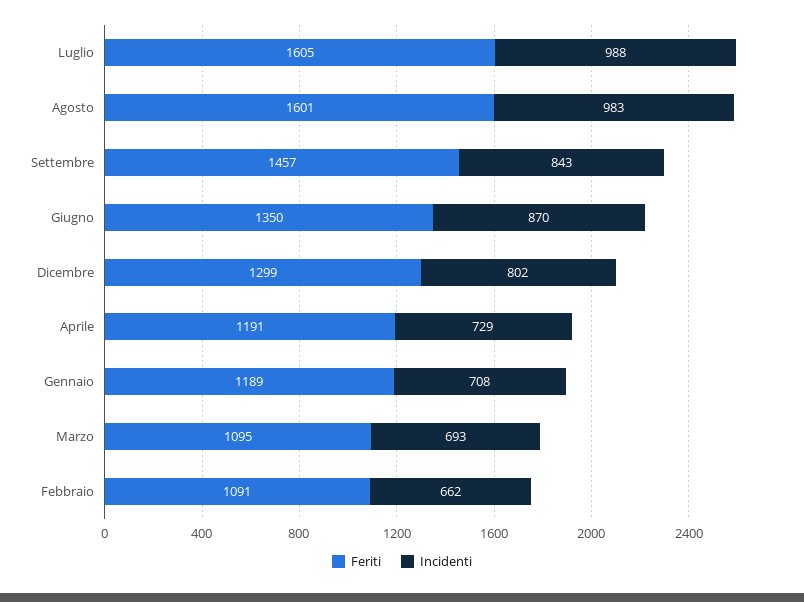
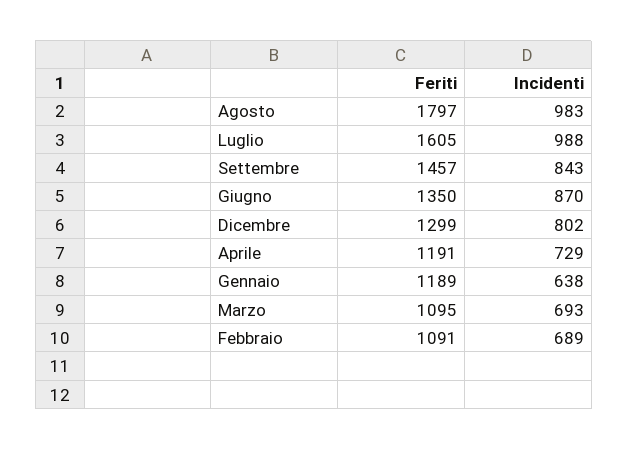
Feriti, Agosto: 1601 -> 1797
Incidenti, Gennaio: 708 -> 638
Incidenti, Febbraio: 662 -> 689

